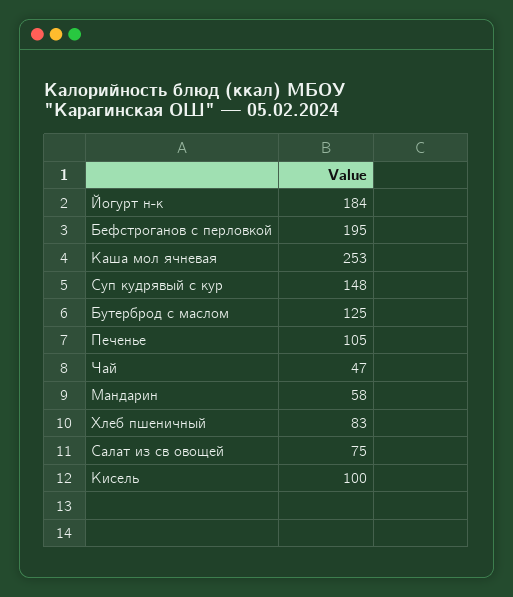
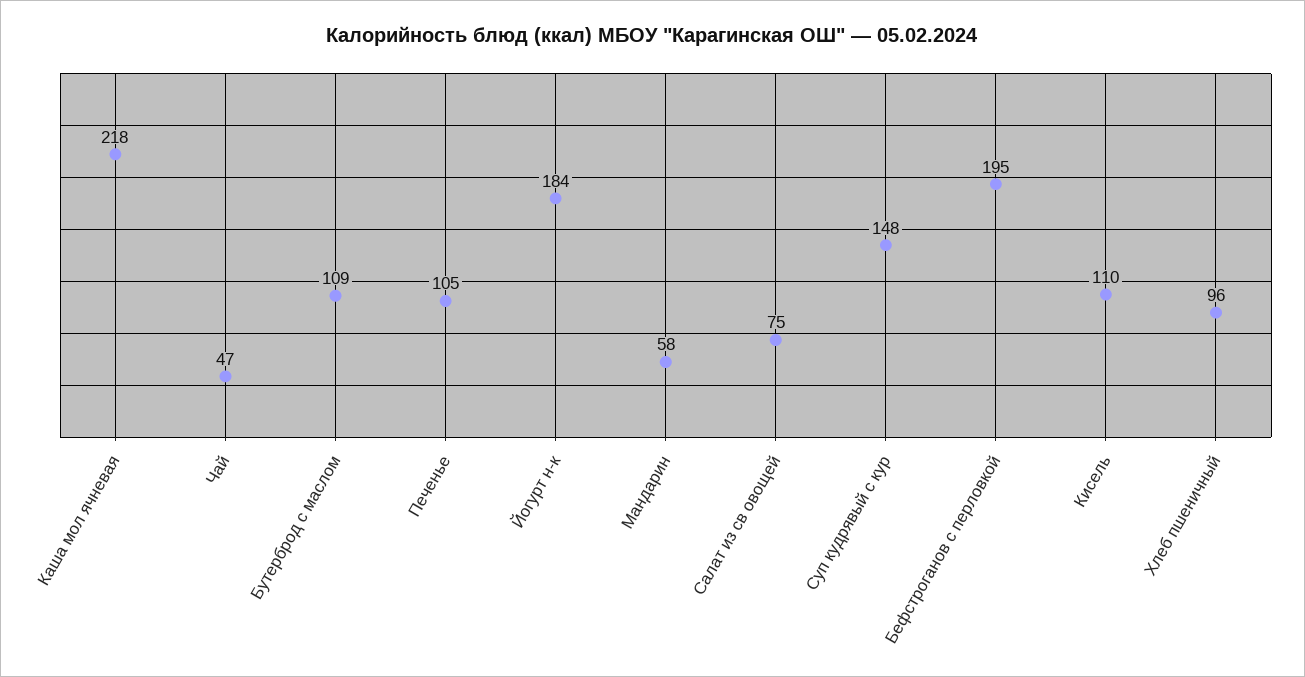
Каша мол ячневая: 253 -> 218
Бутерброд с маслом: 125 -> 109
Хлеб пшеничный: 83 -> 96
Кисель: 100 -> 110

